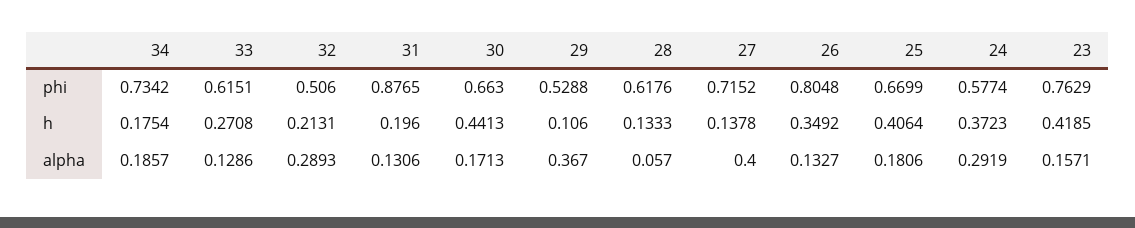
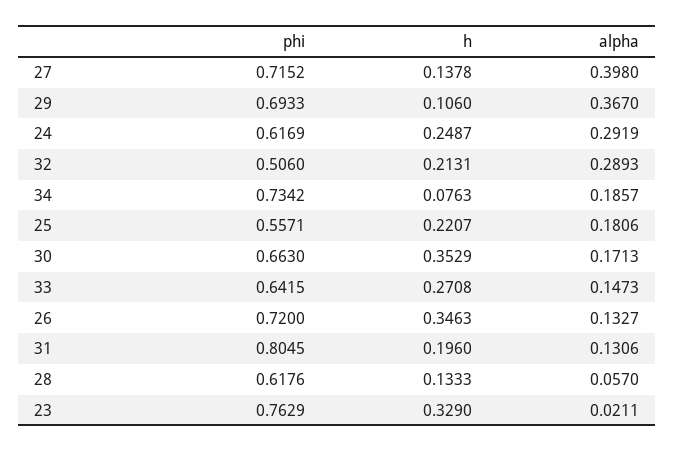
33, phi: 0.6151 -> 0.6415
31, phi: 0.8765 -> 0.8045
29, phi: 0.5288 -> 0.6933
26, phi: 0.8048 -> 0.72
25, phi: 0.6699 -> 0.5571
24, phi: 0.5774 -> 0.6169
34, h: 0.1754 -> 0.0763
30, h: 0.4413 -> 0.3529
26, h: 0.3492 -> 0.3463
25, h: 0.4064 -> 0.2207
24, h: 0.3723 -> 0.2487
23, h: 0.4185 -> 0.329
33, alpha: 0.1286 -> 0.1473
27, alpha: 0.4 -> 0.398
23, alpha: 0.1571 -> 0.0211

